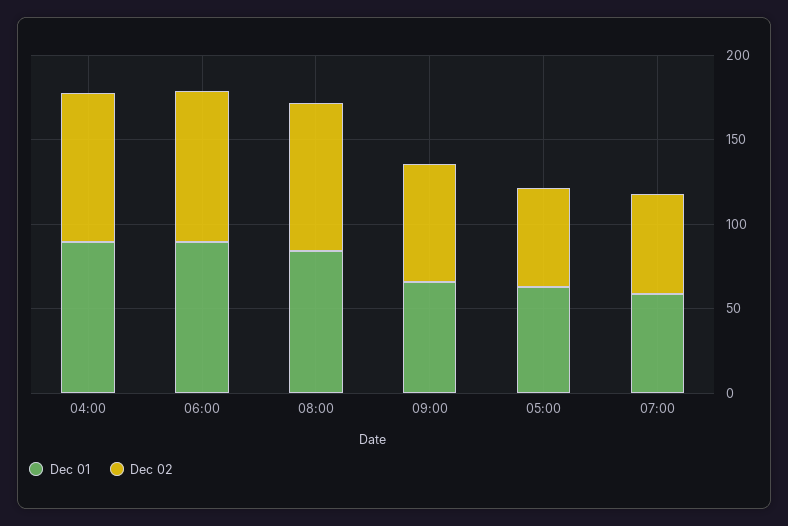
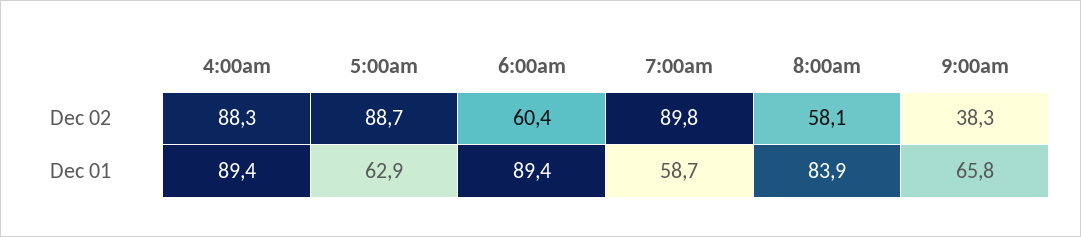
Dec 02, 06:00: 90 -> 60.4
Dec 02, 08:00: 90 -> 58.1
Dec 02, 09:00: 70 -> 38.3
Dec 02, 05:00: 60 -> 88.7
Dec 02, 07:00: 60 -> 89.8

